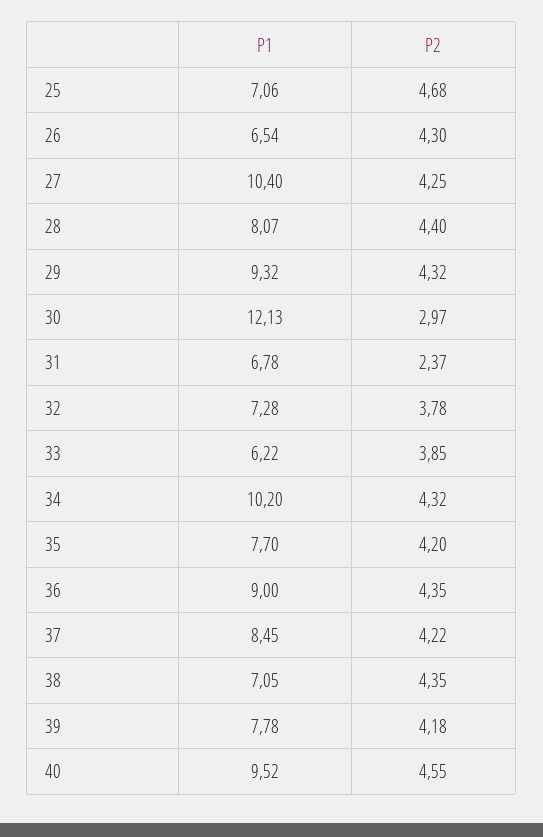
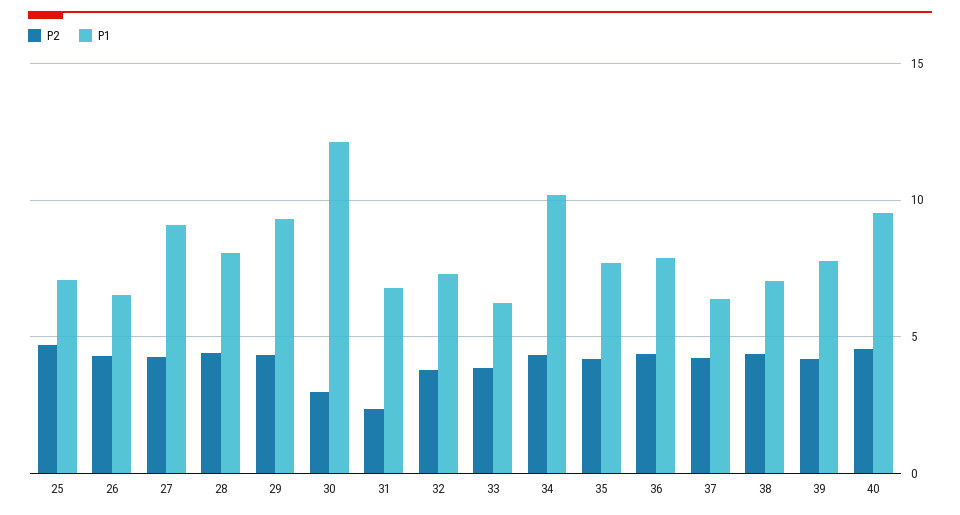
P1, 27: 10.4 -> 9
P1, 36: 9 -> 8
P1, 37: 8.45 -> 6.5

